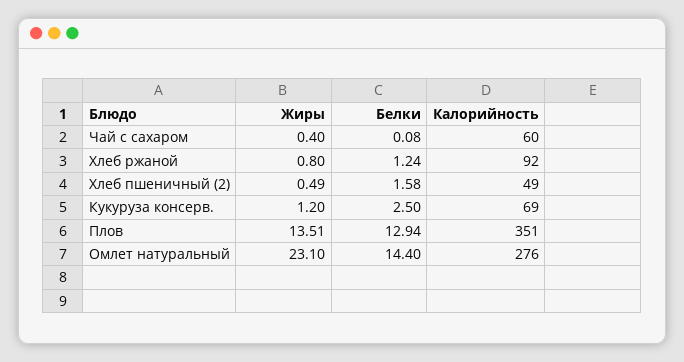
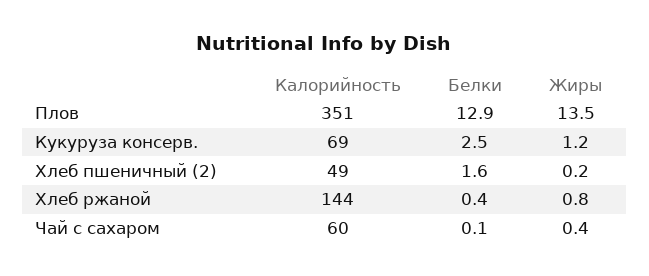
Белки, Хлеб ржаной: 1.24 -> 0.4
Калорийность, Хлеб ржаной: 92 -> 144
Жиры, Хлеб пшеничный (2): 0.49 -> 0.2
Жиры, Омлет натуральный: 23.1 -> none
Белки, Омлет натуральный: 14.4 -> none
Калорийность, Омлет натуральный: 276 -> none

